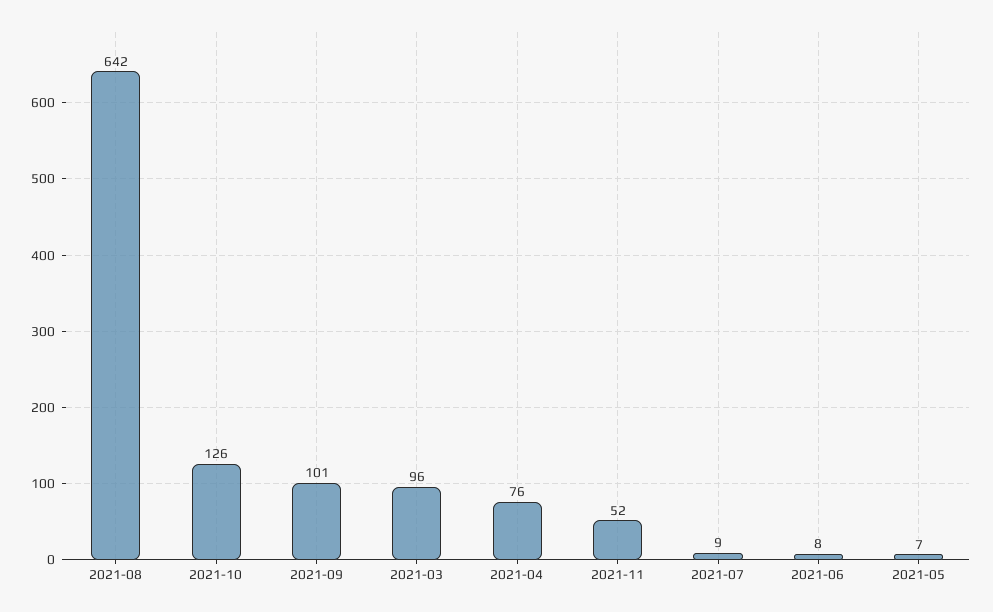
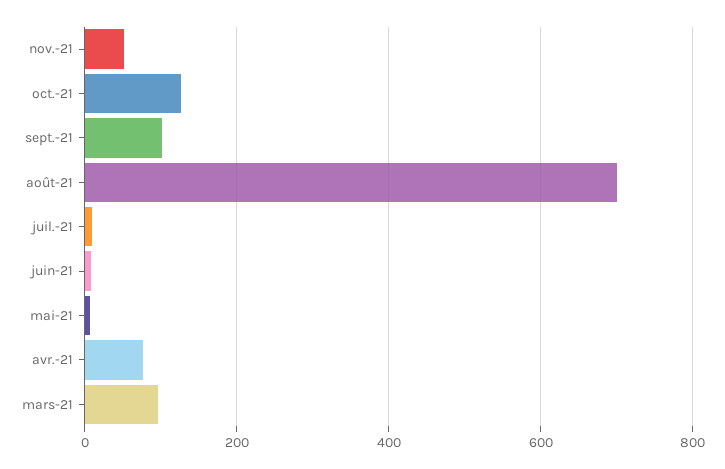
2021-08: 642 -> 700

